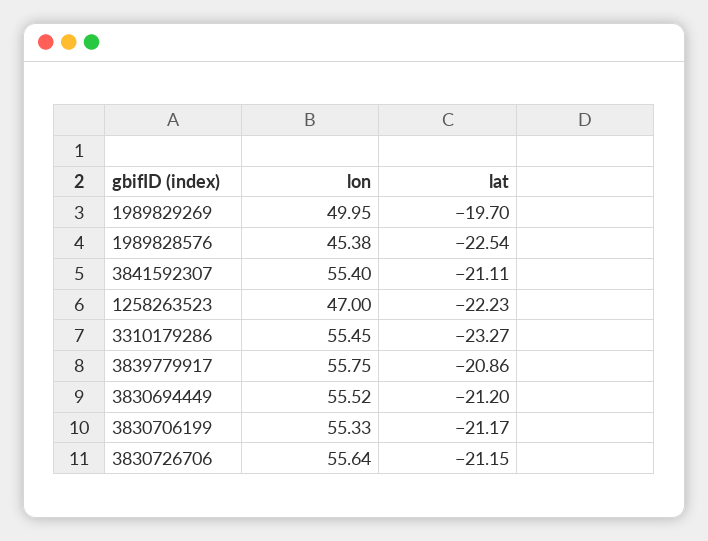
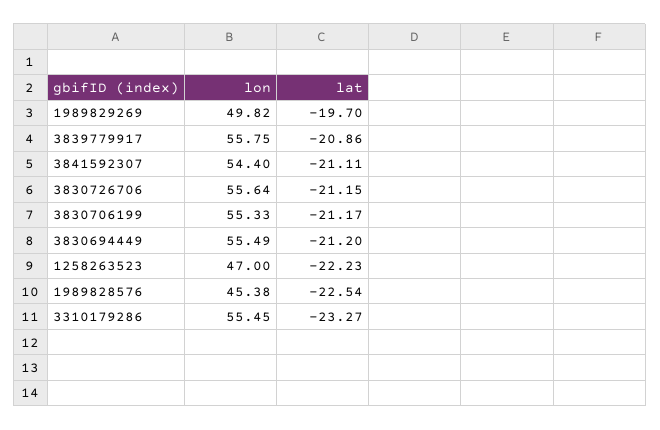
lon, 1989829269: 49.95 -> 49.82
lon, 3841592307: 55.4 -> 54.4
lon, 3830694449: 55.52 -> 55.49

